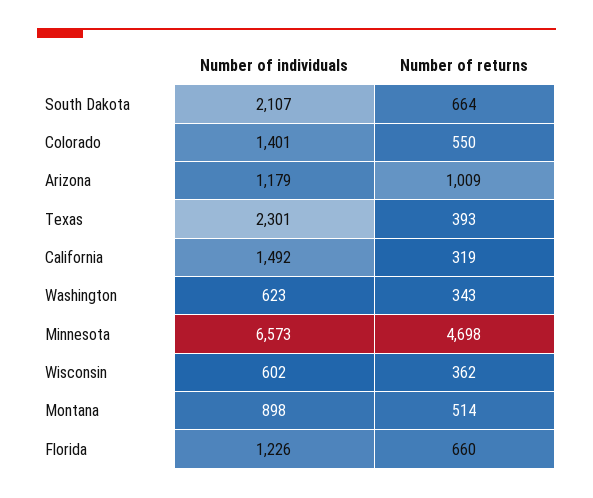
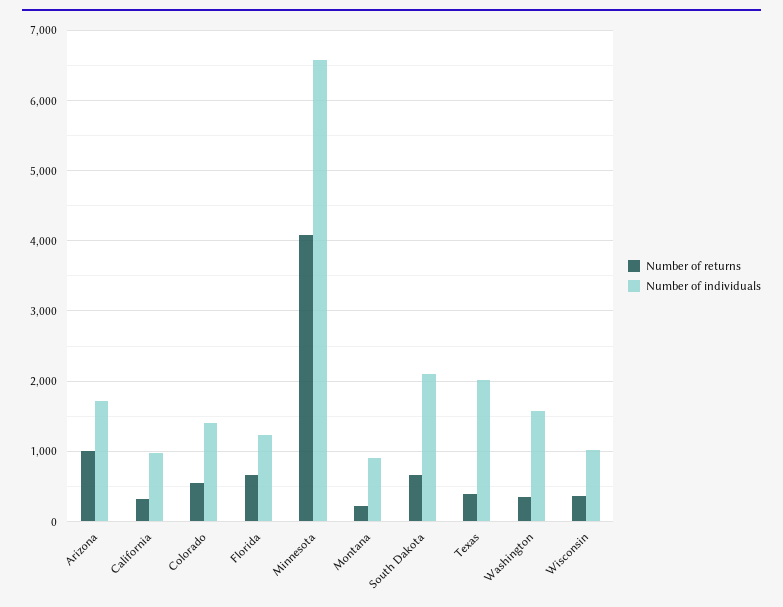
Number of individuals, Arizona: 1179 -> 1700
Number of individuals, Texas: 2301 -> 2000
Number of individuals, California: 1492 -> 1000
Number of individuals, Washington: 623 -> 1600
Number of returns, Minnesota: 4698 -> 4100
Number of individuals, Wisconsin: 602 -> 1000
Number of returns, Montana: 514 -> 200

